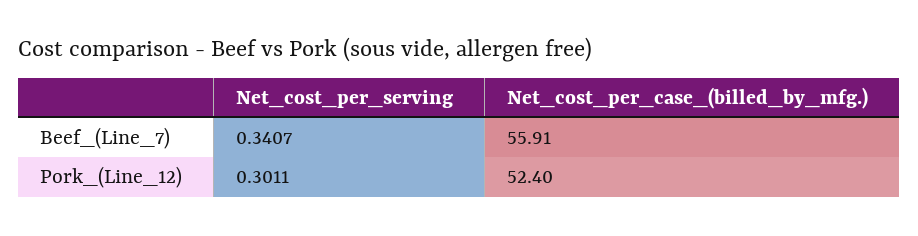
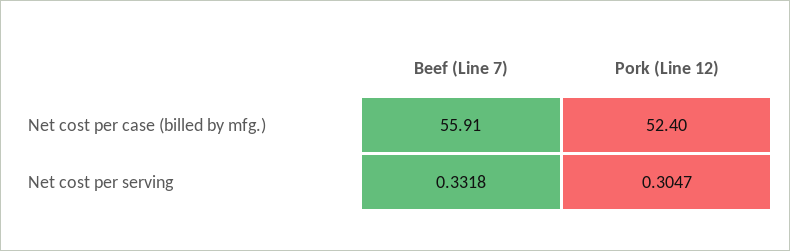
Net_cost_per_serving, Beef_(Line_7): 0.3407 -> 0.3318
Net_cost_per_serving, Pork_(Line_12): 0.3011 -> 0.3047

